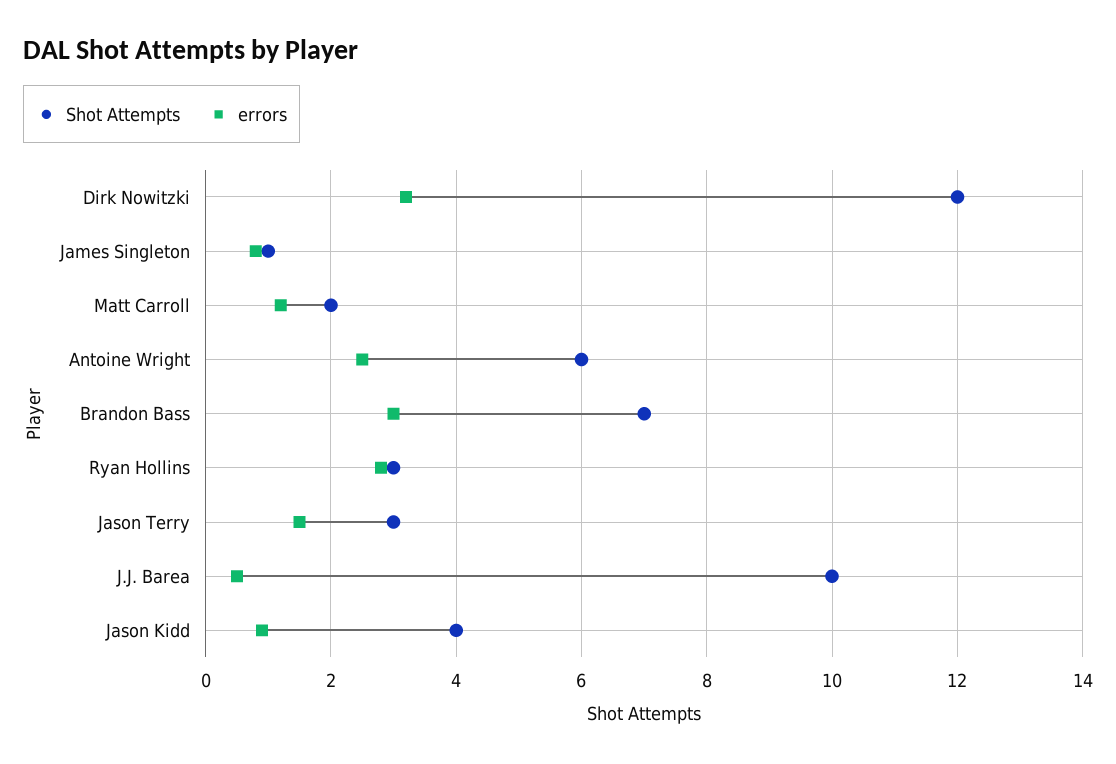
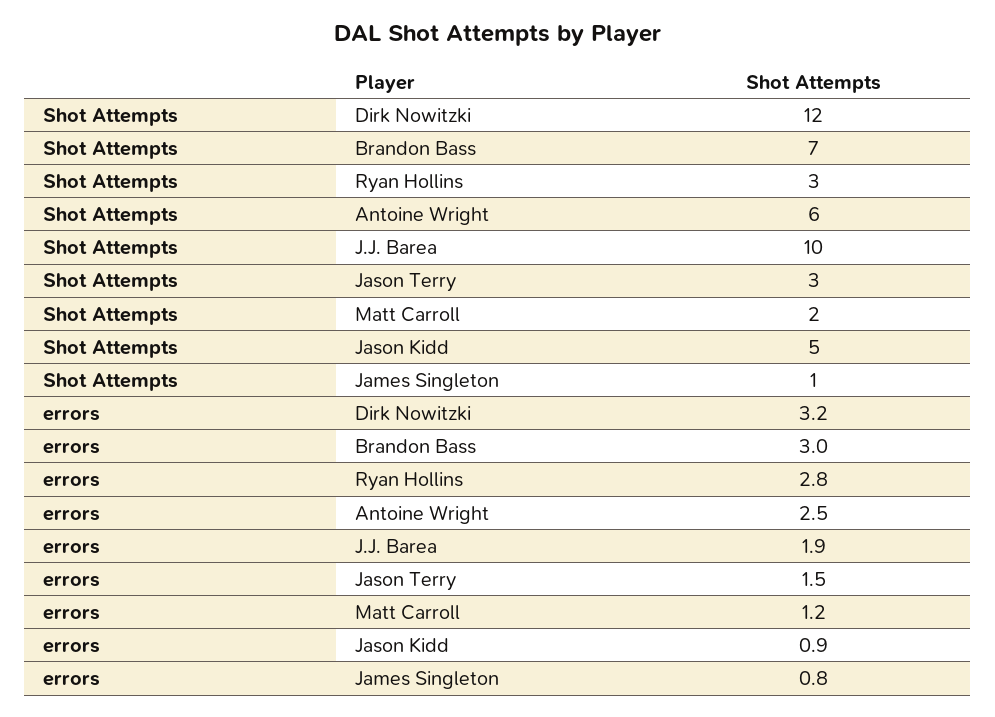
errors, J.J. Barea: 0.5 -> 1.9
Shot Attempts, Jason Kidd: 4 -> 5

